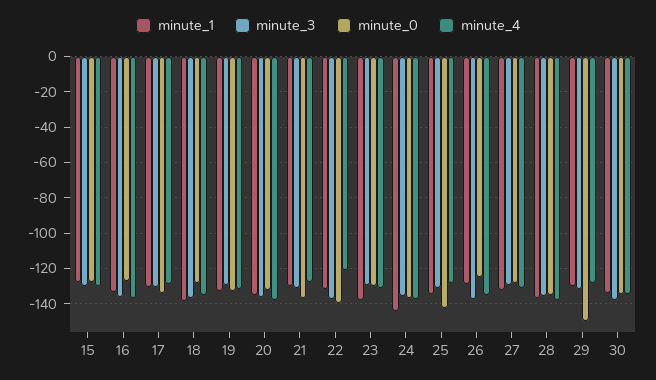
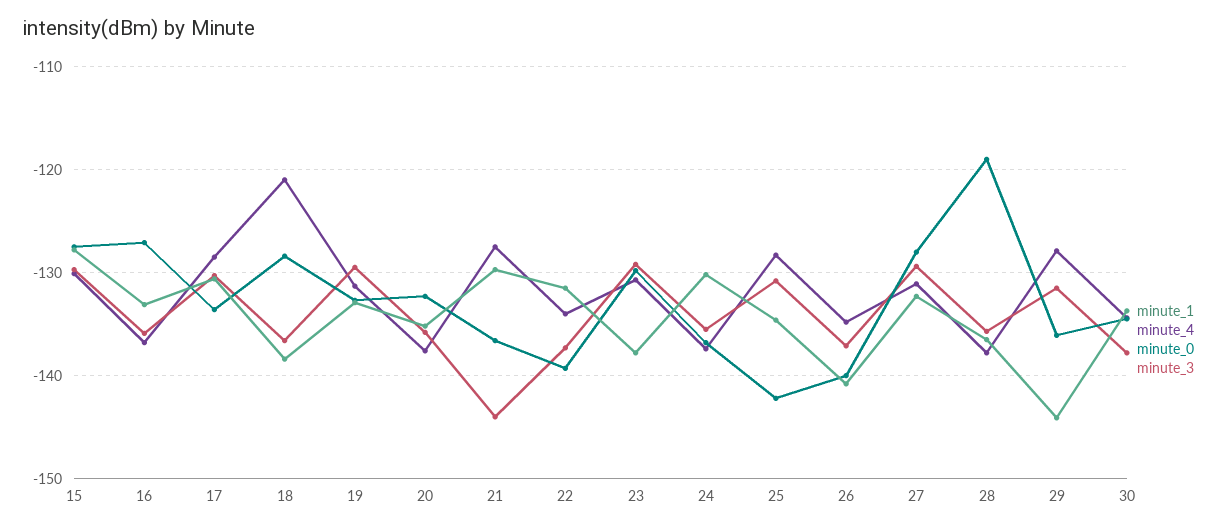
minute_4, 18: -135 -> -121
minute_3, 21: -130 -> -144
minute_4, 22: -120 -> -134
minute_1, 24: -145 -> -130
minute_1, 26: -130 -> -141
minute_0, 26: -125 -> -140
minute_0, 28: -135 -> -119
minute_1, 29: -130 -> -144
minute_0, 29: -150 -> -136

